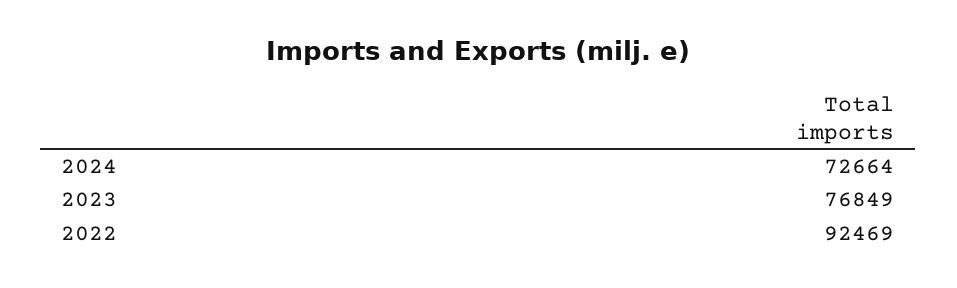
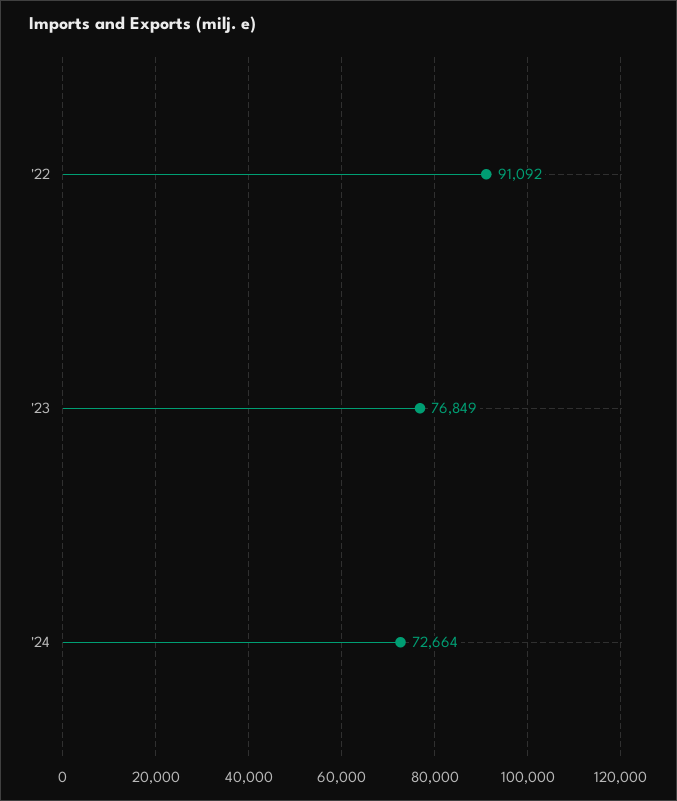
2022: 92469 -> 91092

